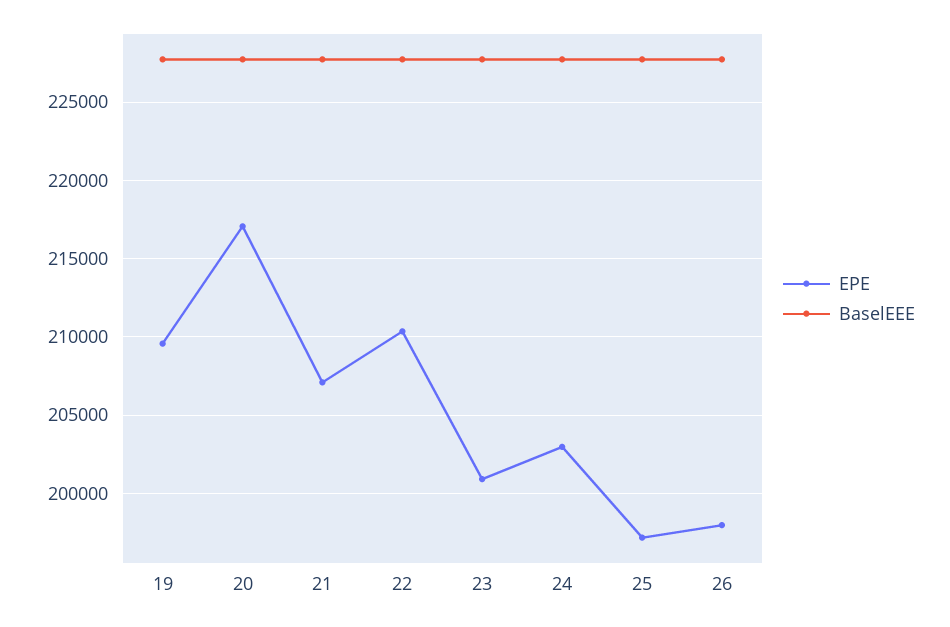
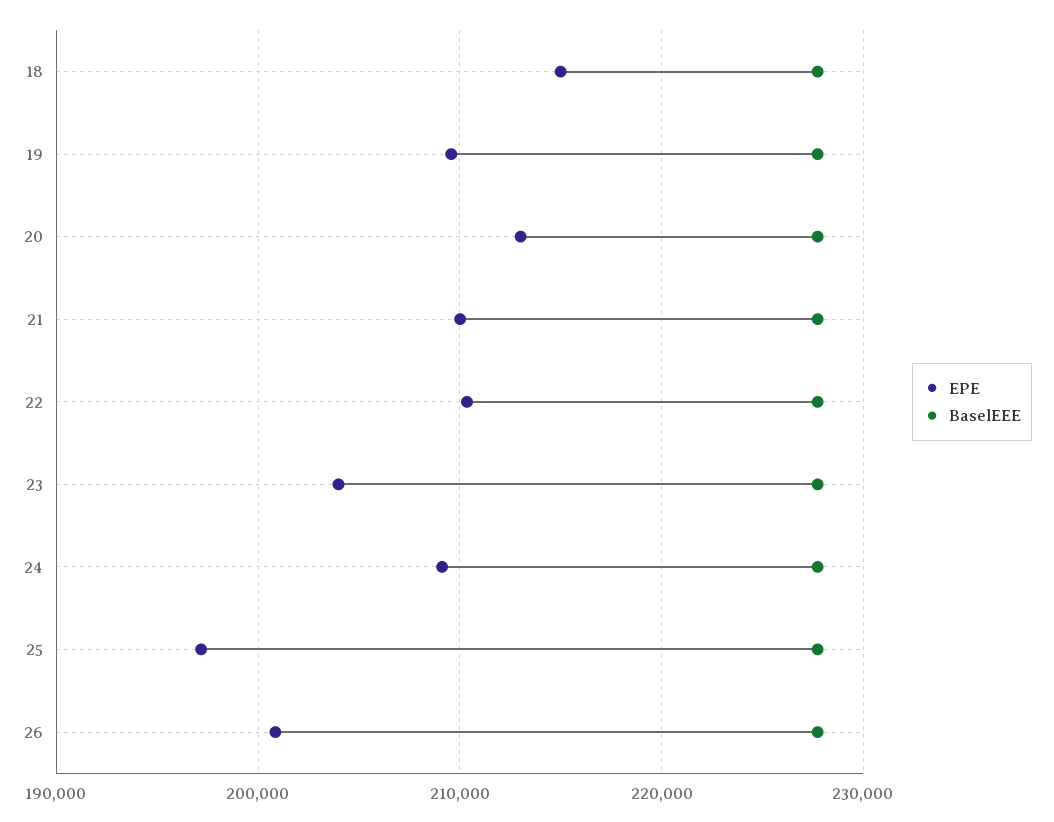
EPE, 20: 217000 -> 213000
EPE, 21: 207000 -> 210000
EPE, 23: 201000 -> 204000
EPE, 24: 203000 -> 209000
EPE, 26: 198000 -> 201000
EPE, 18: none -> 215000
BaselEEE, 18: none -> 228000

